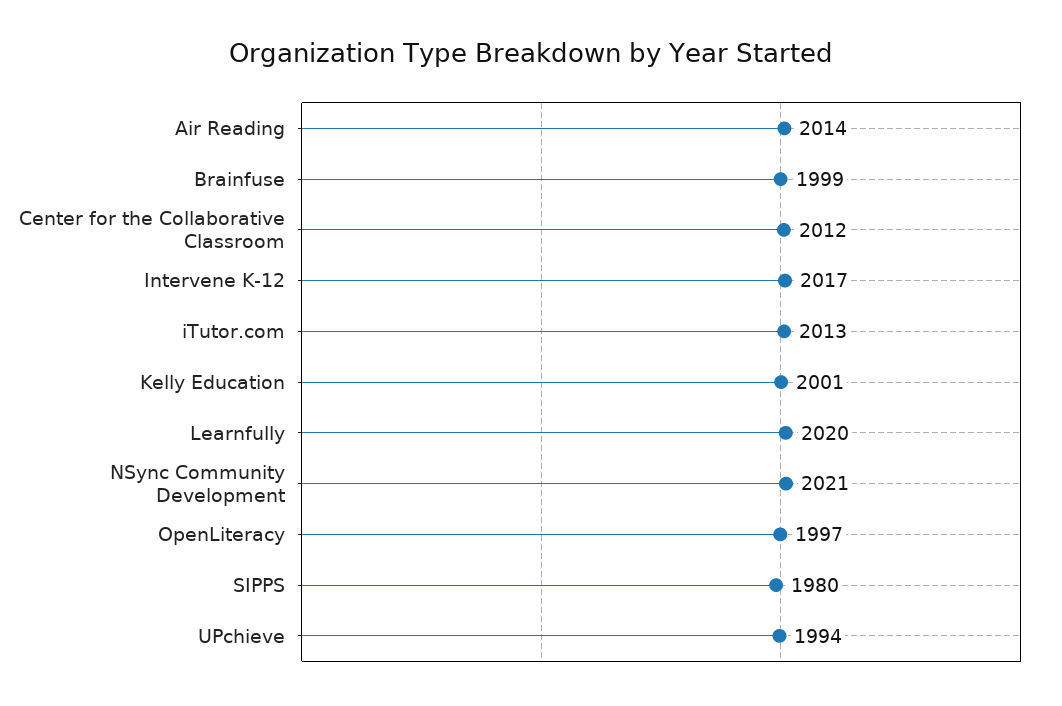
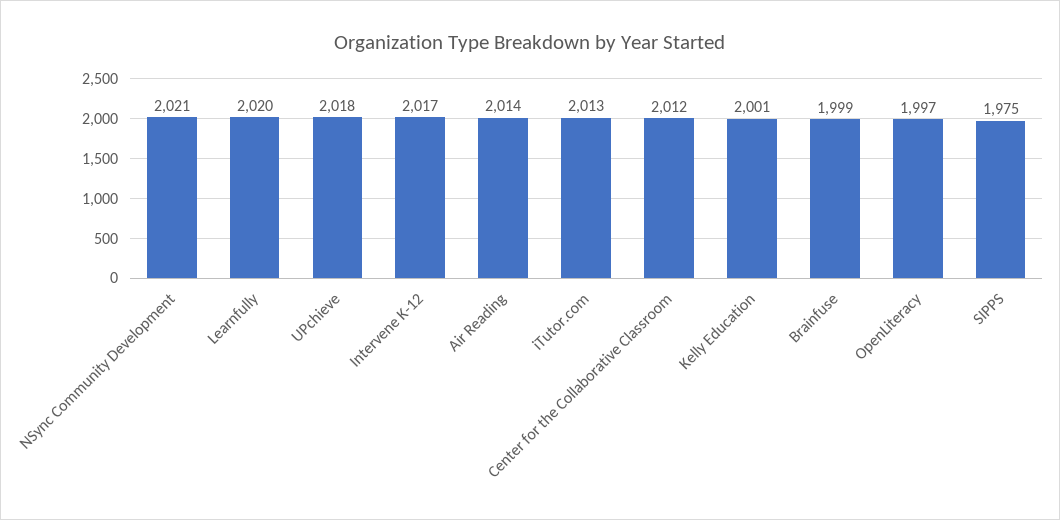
SIPPS: 1980 -> 1975
UPchieve: 1994 -> 2018

